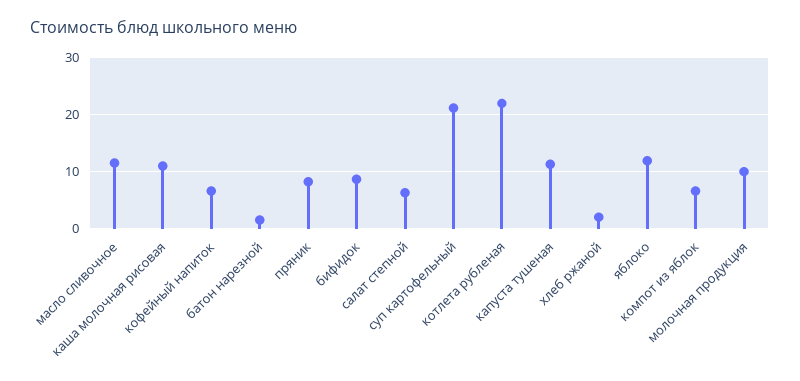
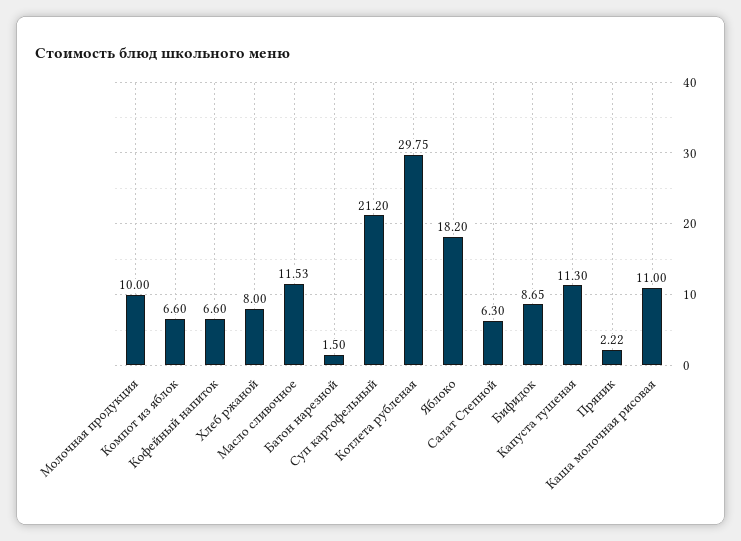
пряник: 8 -> 2.22
котлета рубленая: 22 -> 29.75
хлеб ржаной: 2 -> 8
яблоко: 12 -> 18.2

